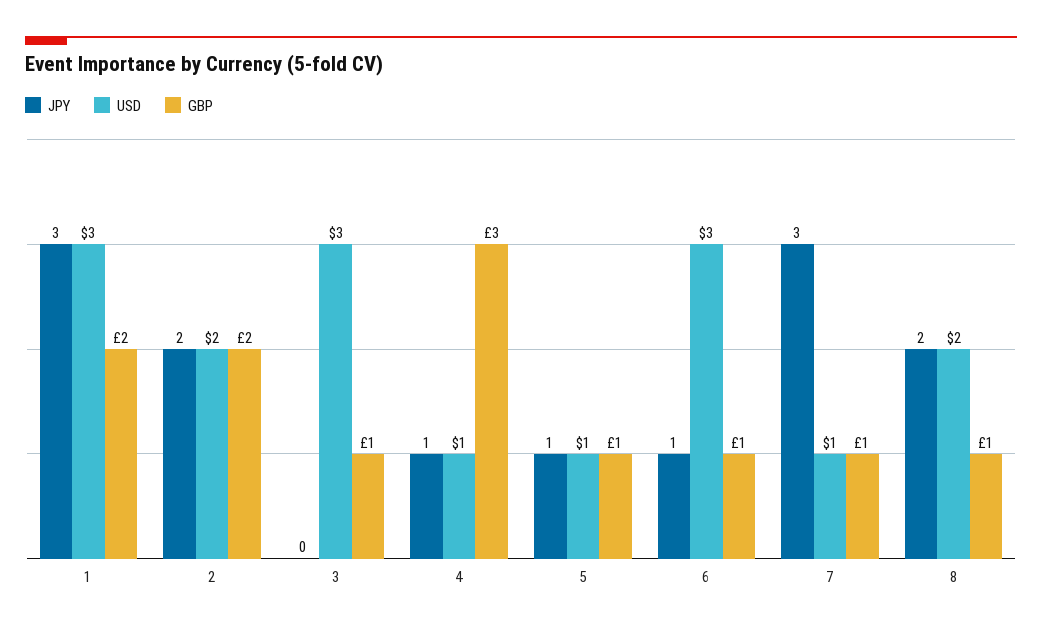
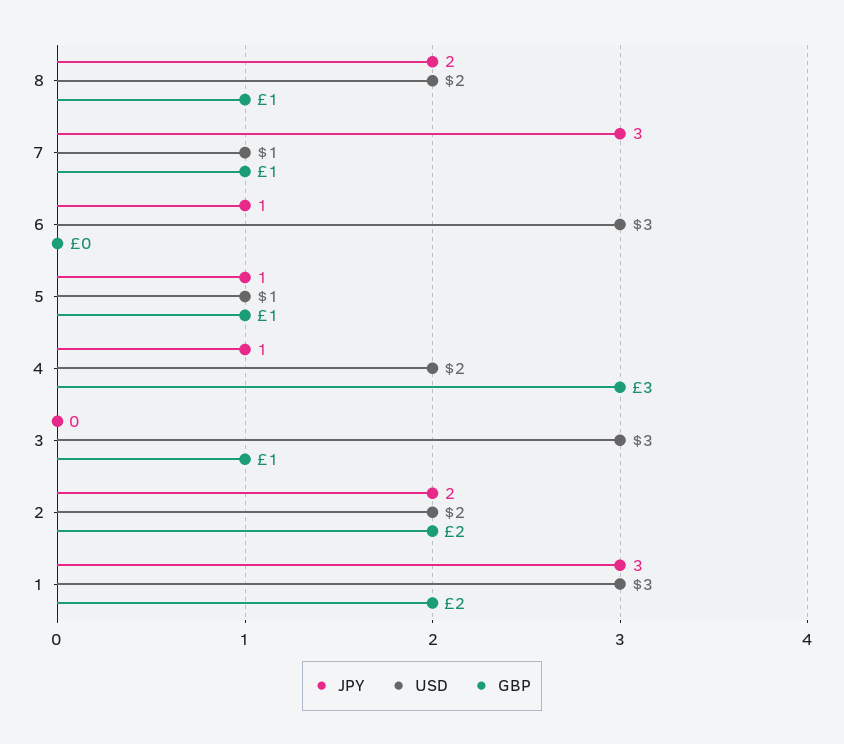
USD, 4: 1 -> 2
GBP, 6: 1 -> 0

